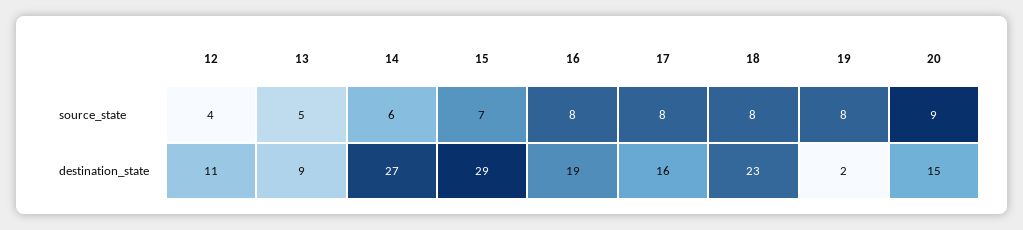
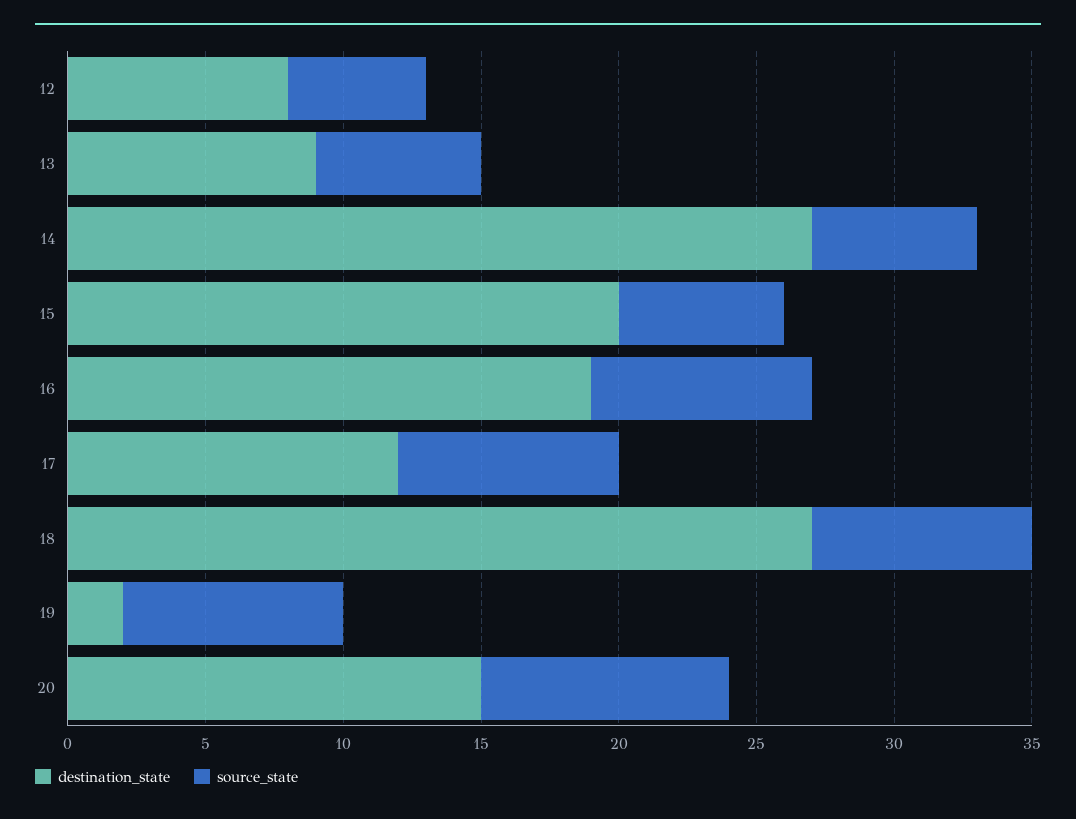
source_state, 12: 4 -> 5
source_state, 13: 5 -> 6
source_state, 15: 7 -> 6
destination_state, 12: 11 -> 8
destination_state, 15: 29 -> 20
destination_state, 17: 16 -> 12
destination_state, 18: 23 -> 27

